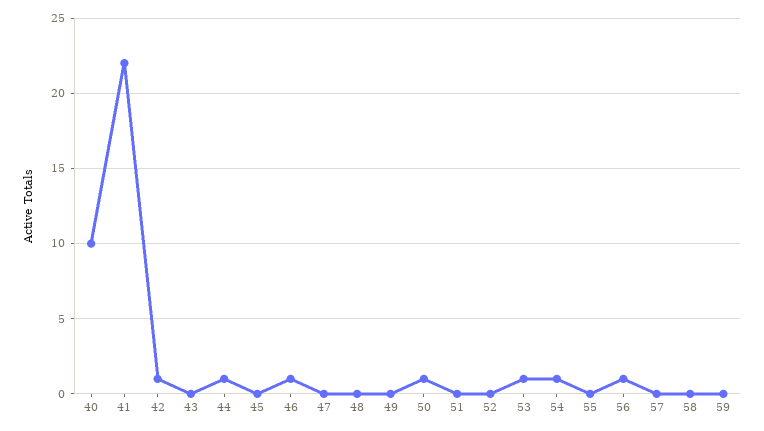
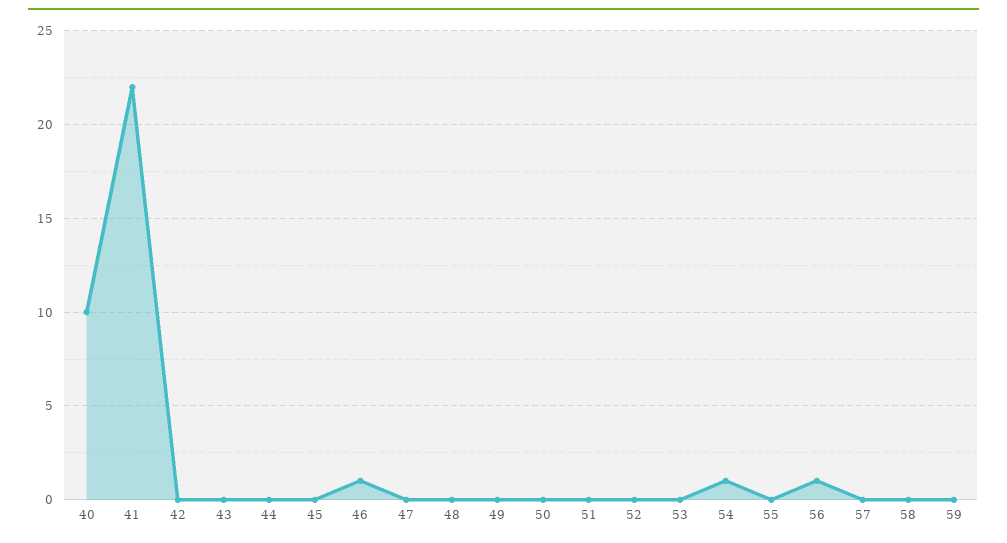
42: 1 -> 0
44: 1 -> 0
50: 1 -> 0
53: 1 -> 0

